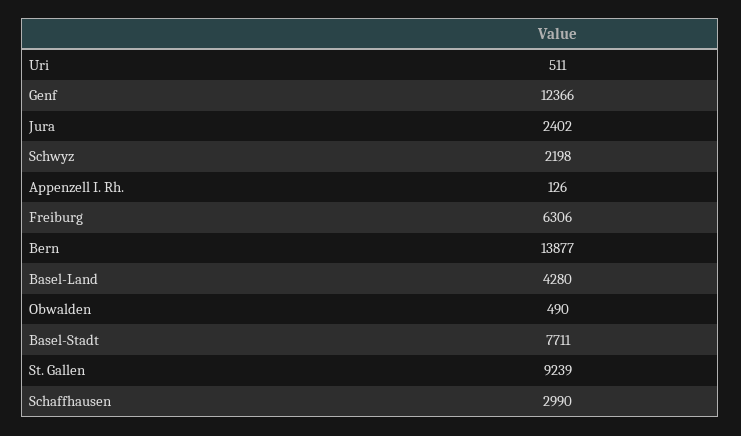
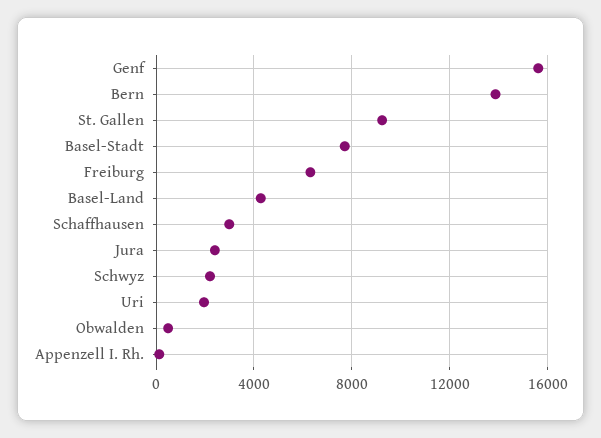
Uri: 511 -> 2000
Genf: 12366 -> 15500

